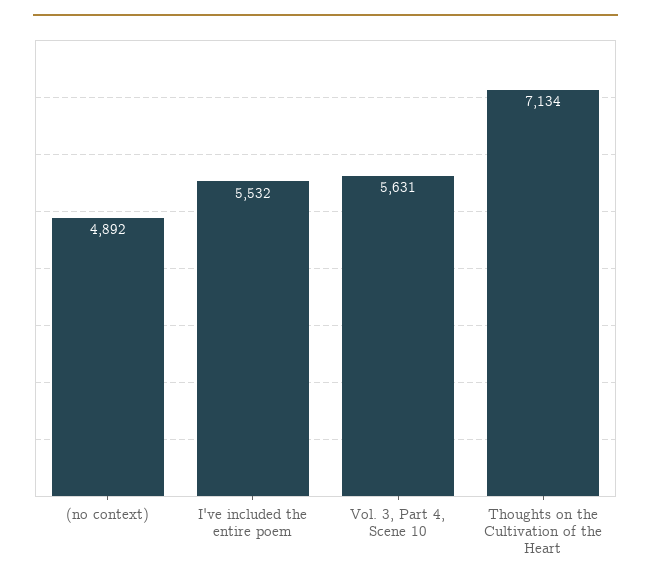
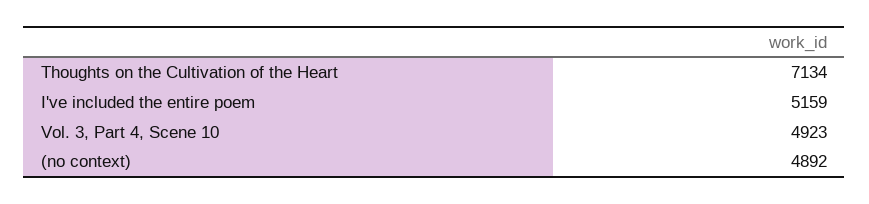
I've included the entire poem: 5532 -> 5159
Vol. 3, Part 4, Scene 10: 5631 -> 4923

